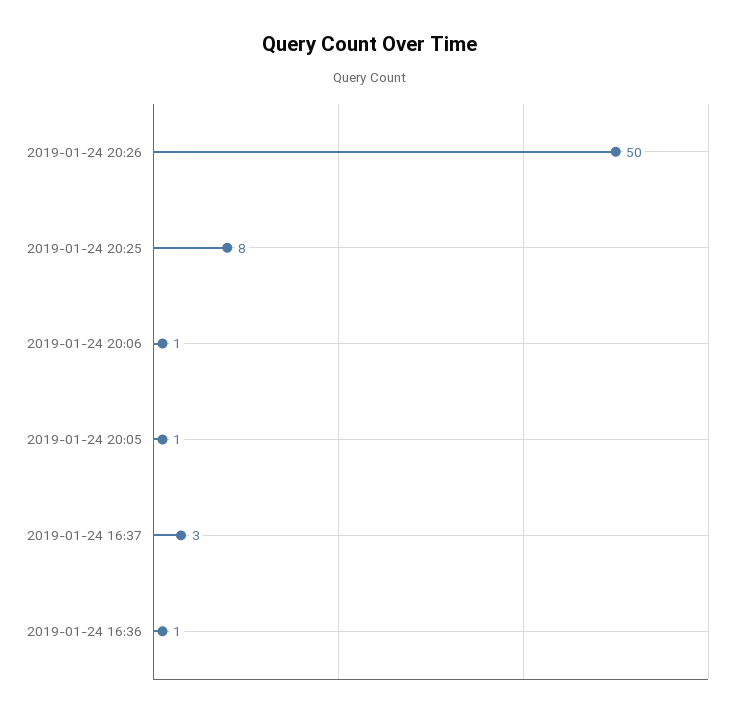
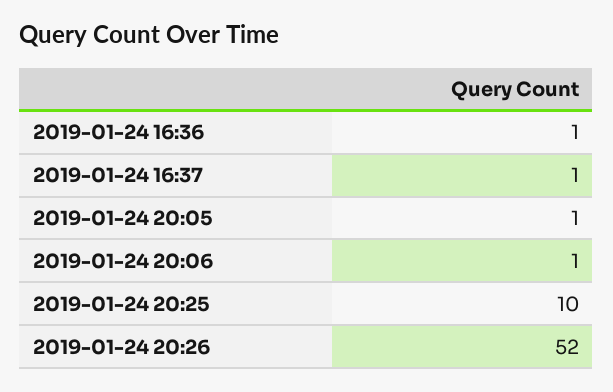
2019-01-24 20:26: 50 -> 52
2019-01-24 20:25: 8 -> 10
2019-01-24 16:37: 3 -> 1

